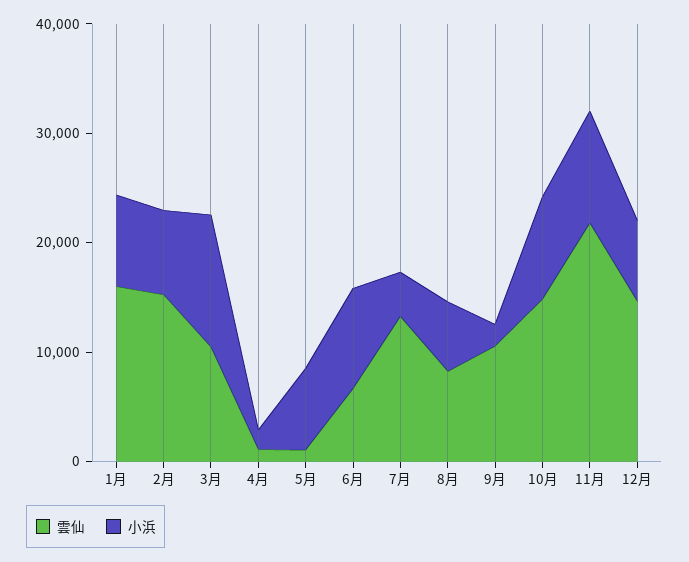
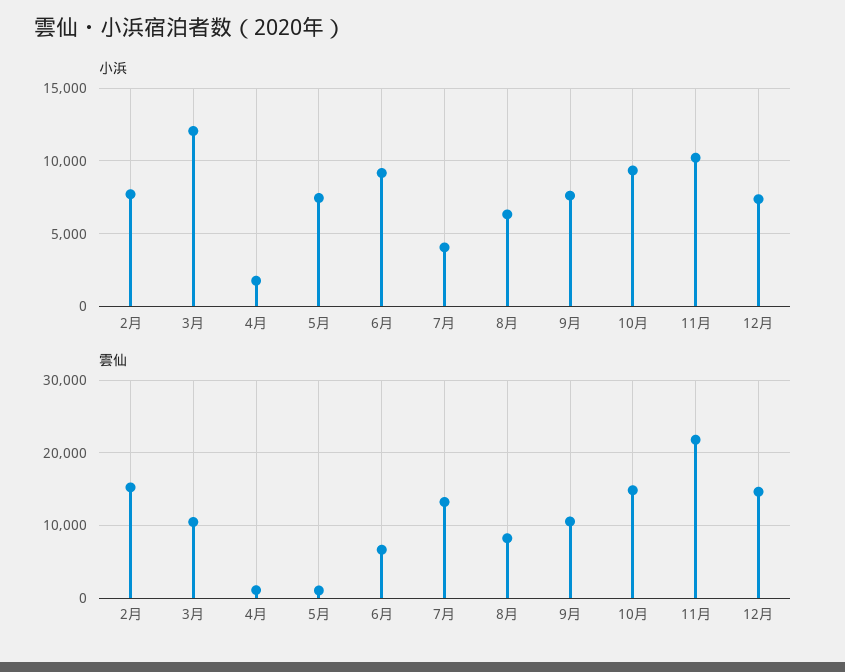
雲仙, 1月: 16000 -> none
小浜, 1月: 8000 -> none
小浜, 9月: 2000 -> 7500

